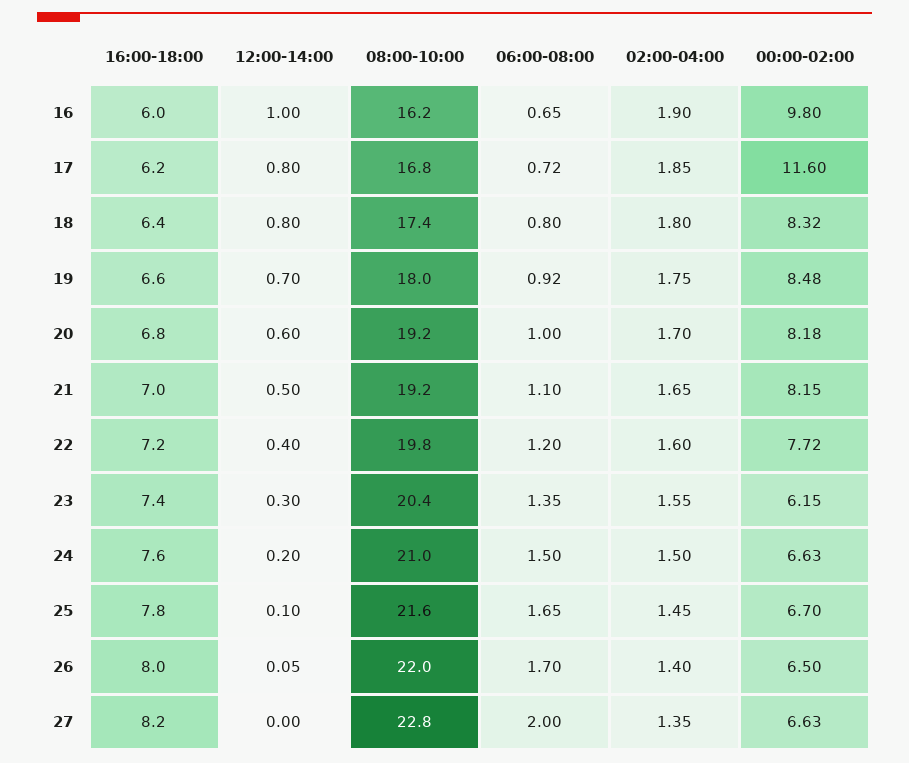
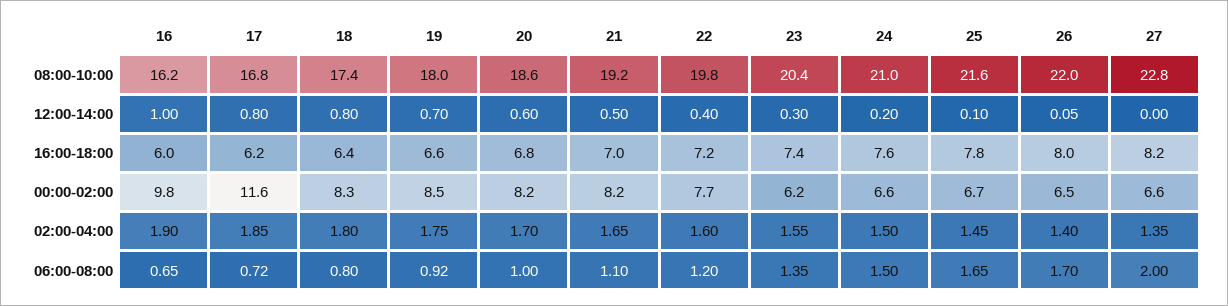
08:00-10:00, 20: 19.2 -> 18.6

